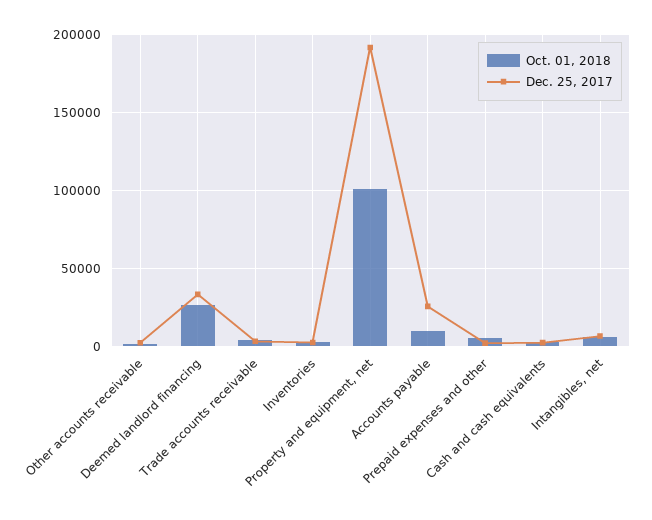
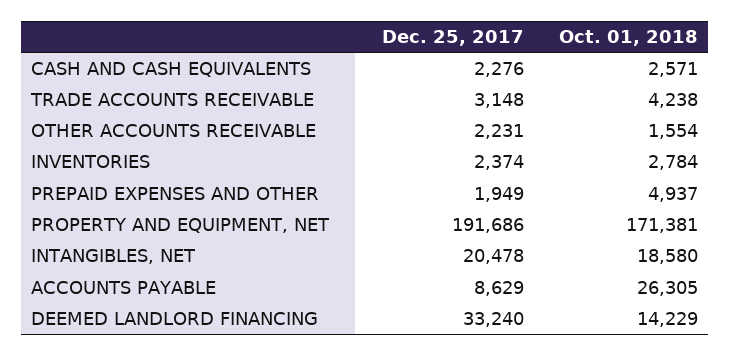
Oct. 01, 2018, Deemed landlord financing: 25000 -> 14229
Oct. 01, 2018, Property and equipment, net: 100000 -> 171381
Oct. 01, 2018, Accounts payable: 10000 -> 26305
Dec. 25, 2017, Accounts payable: 25000 -> 8629
Oct. 01, 2018, Intangibles, net: 5000 -> 18580
Dec. 25, 2017, Intangibles, net: 5000 -> 20478

